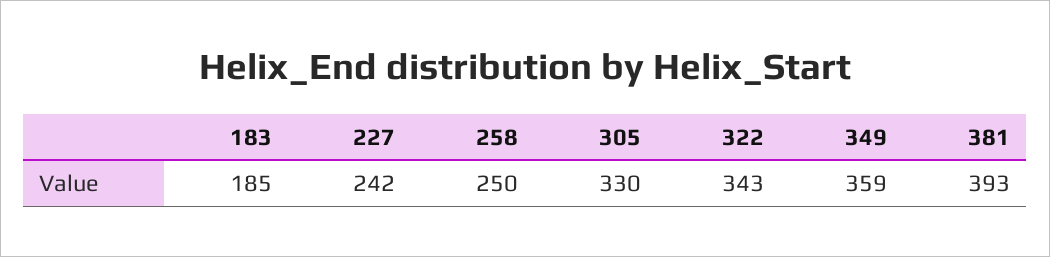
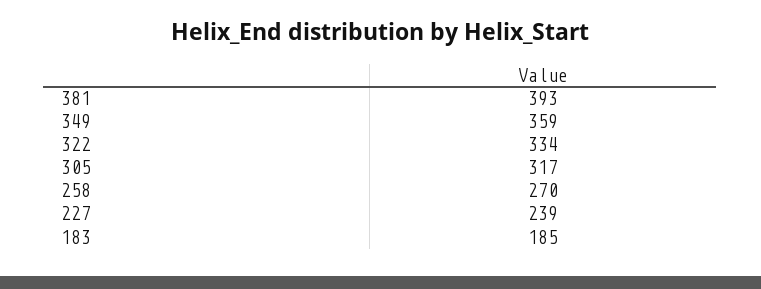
227: 242 -> 239
258: 250 -> 270
305: 330 -> 317
322: 343 -> 334

